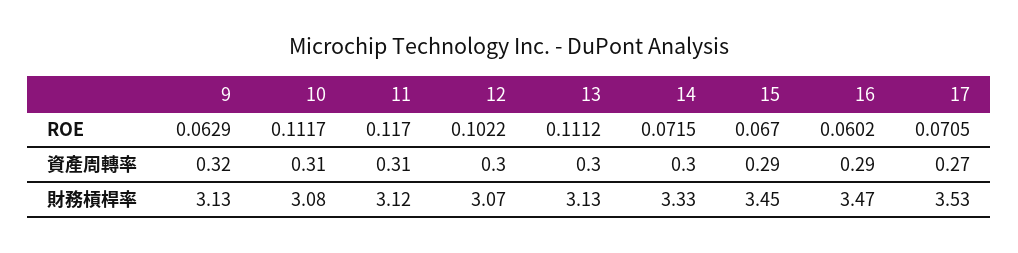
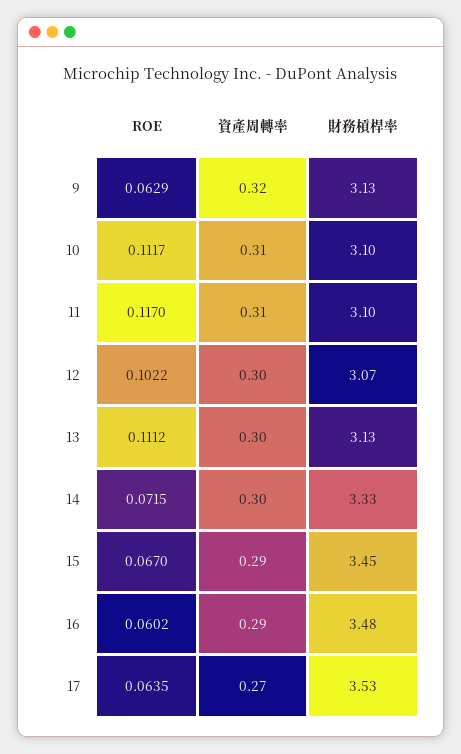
17, ROE: 0.0705 -> 0.0635
10, 財務槓桿率: 3.08 -> 3.1
11, 財務槓桿率: 3.12 -> 3.1
16, 財務槓桿率: 3.47 -> 3.48

